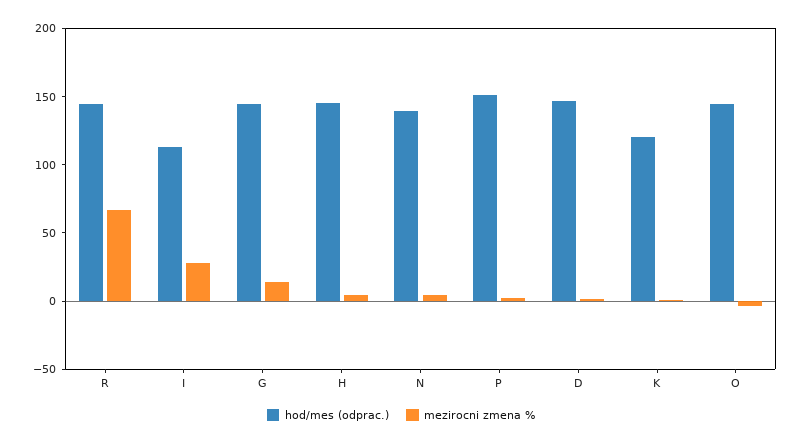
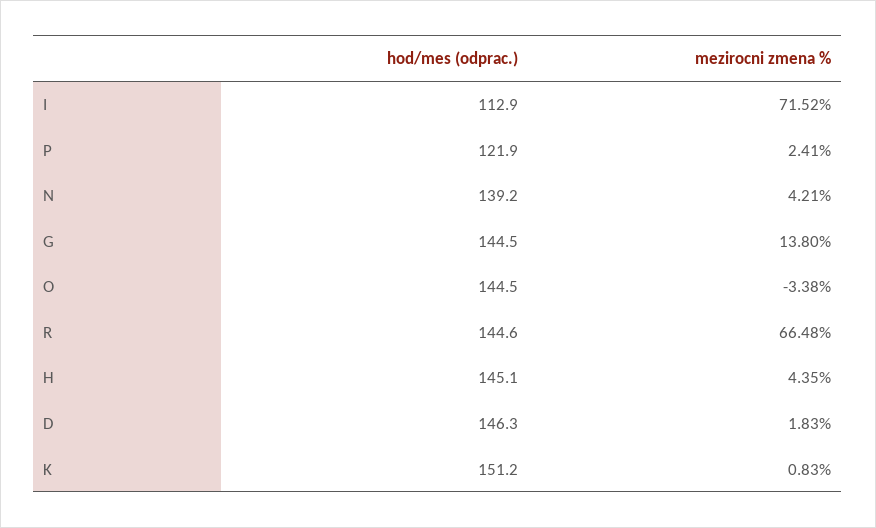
mezirocni zmena %, I: 30 -> 71.52
hod/mes (odprac.), P: 150 -> 121.9
hod/mes (odprac.), K: 120 -> 151.2

